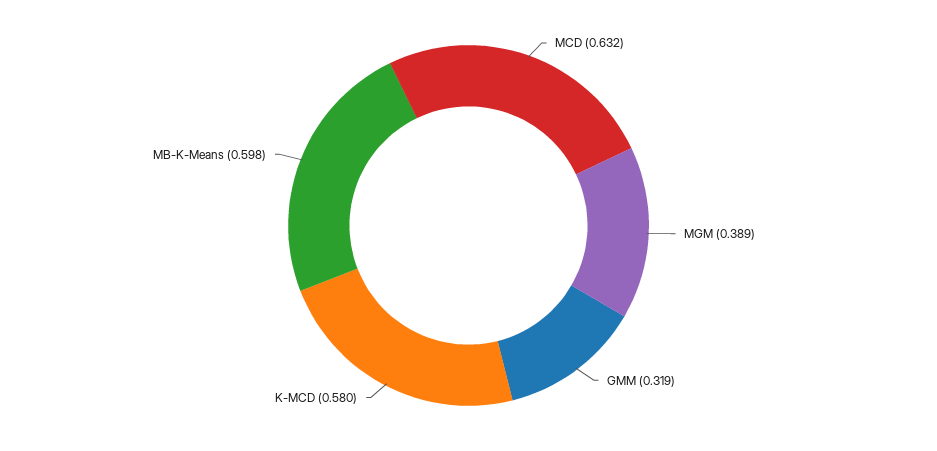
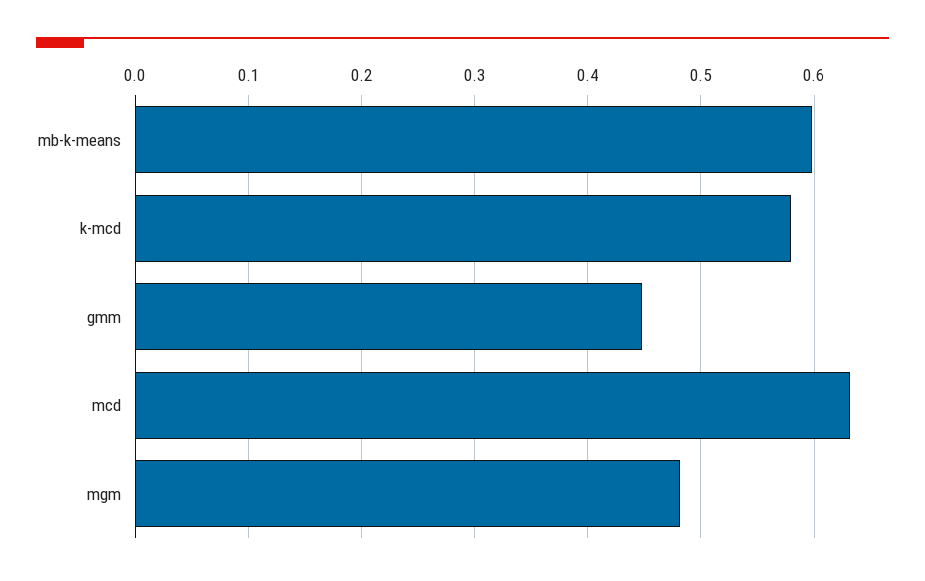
MGM: 0.389 -> 0.48
GMM: 0.319 -> 0.45

